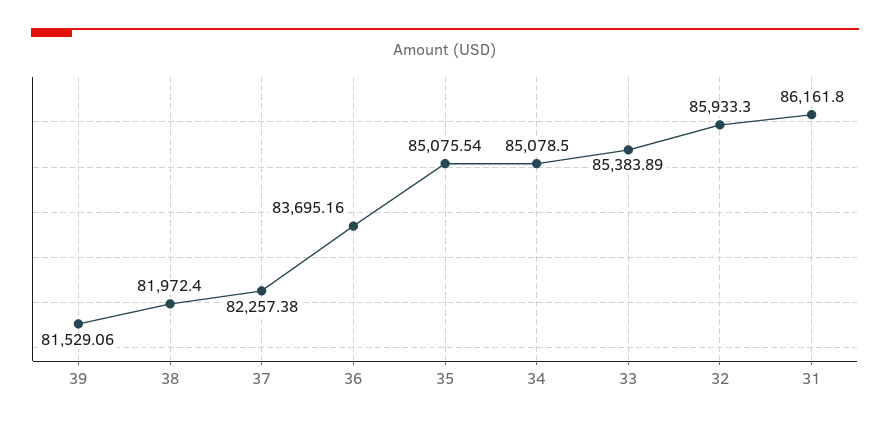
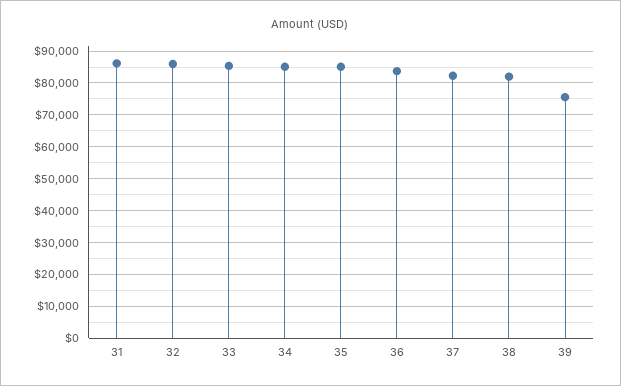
39: 81529.06 -> 76000

